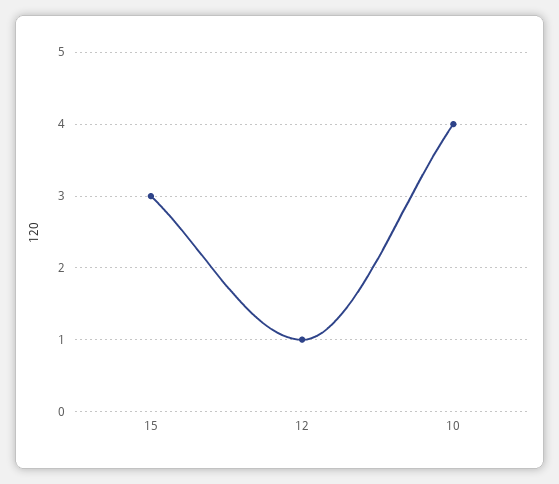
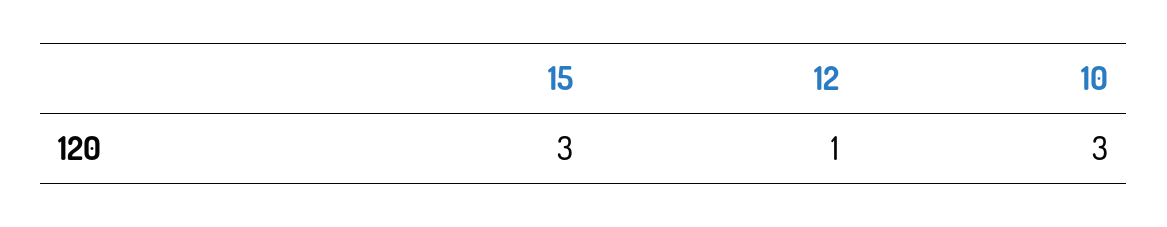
10: 4 -> 3

